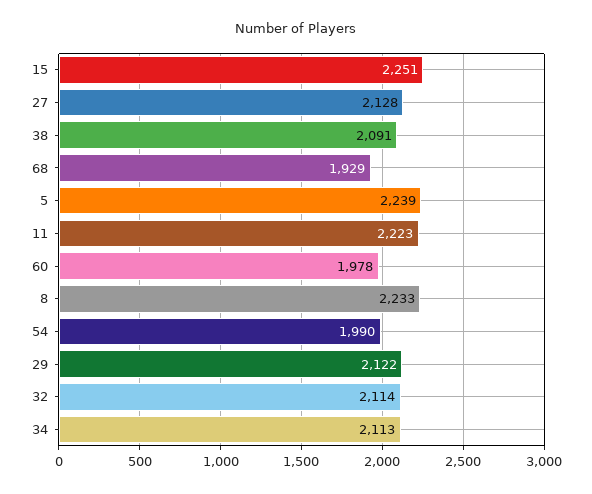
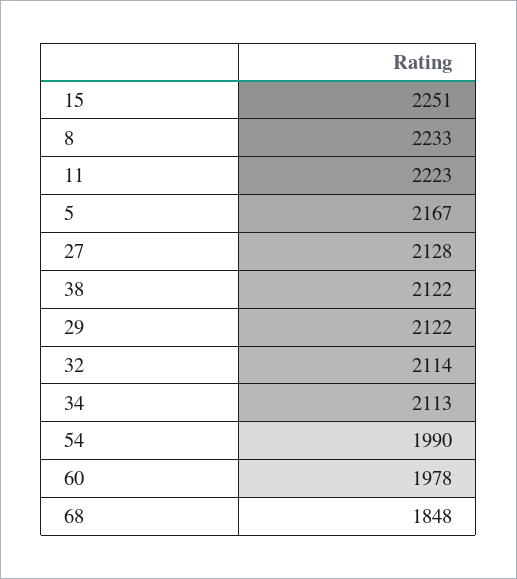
38: 2091 -> 2122
68: 1929 -> 1848
5: 2239 -> 2167

